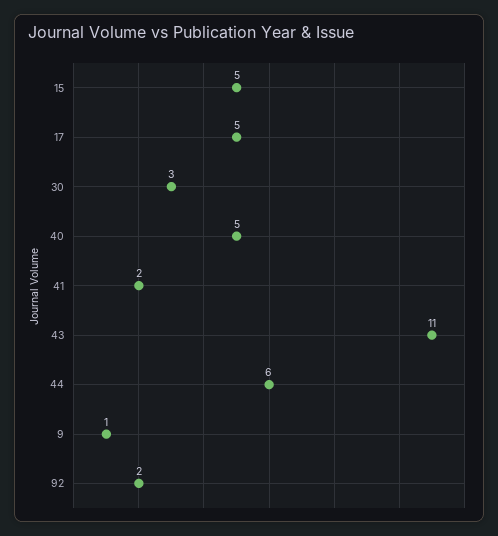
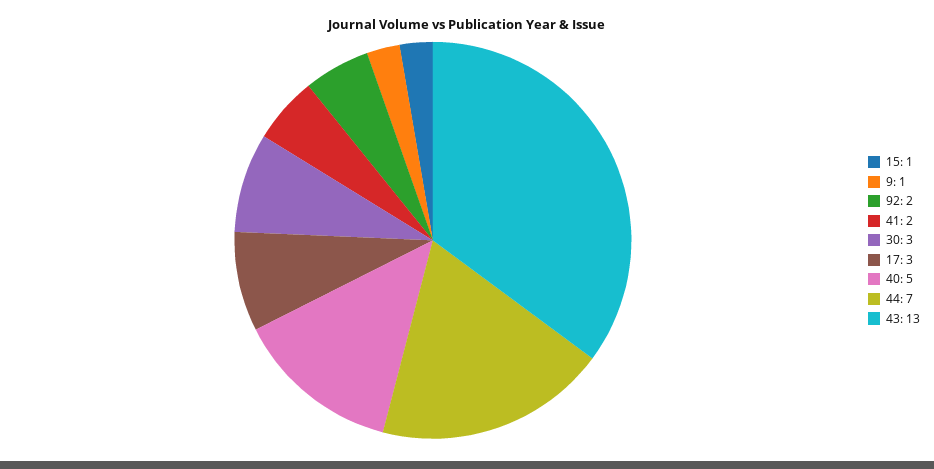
15: 5 -> 1
17: 5 -> 3
43: 11 -> 13
44: 6 -> 7

